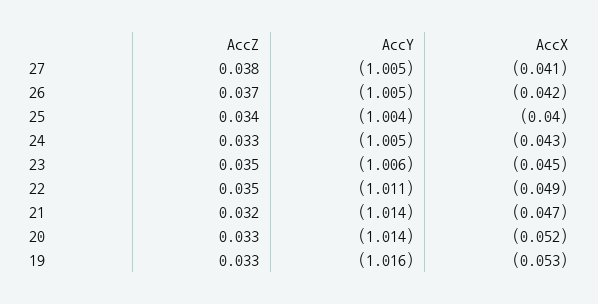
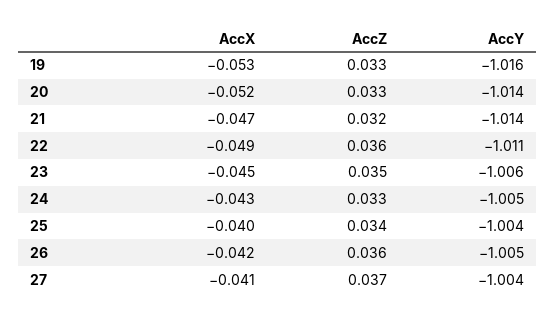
AccZ, 27: 0.038 -> 0.037
AccY, 27: -1.005 -> -1.004
AccZ, 26: 0.037 -> 0.036
AccZ, 22: 0.035 -> 0.036

